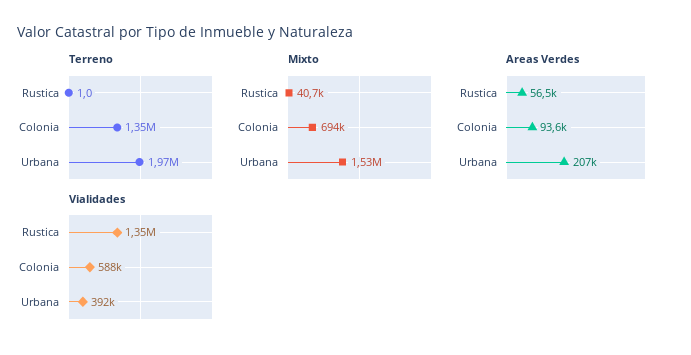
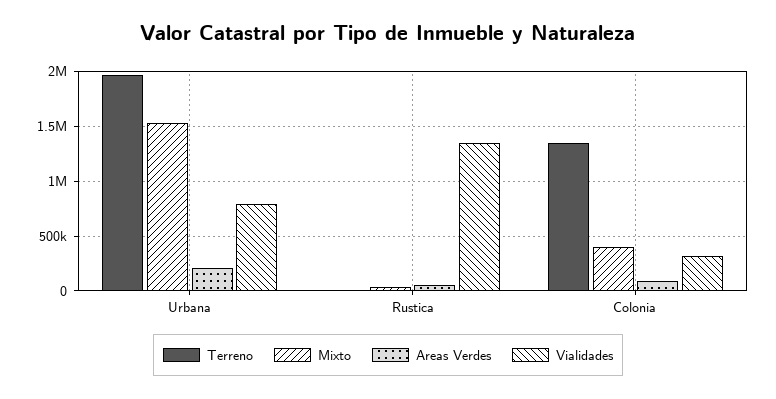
Mixto, Colonia: 694000 -> 400000
Vialidades, Colonia: 588000 -> 300000
Vialidades, Urbana: 392000 -> 800000

